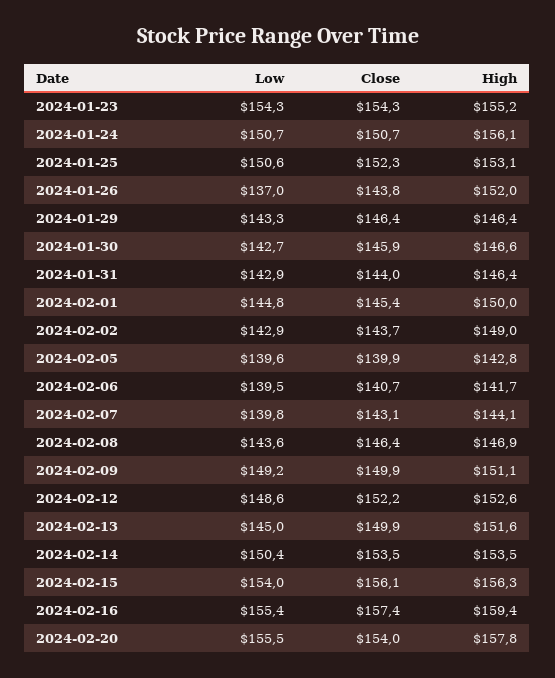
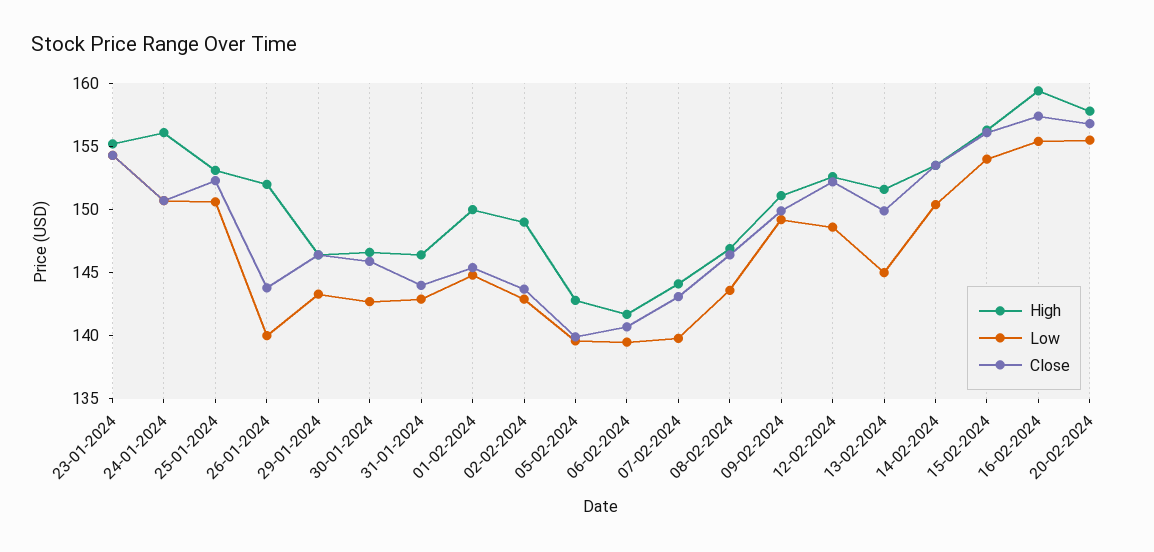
Low, 2024-01-26: 137 -> 140
Close, 2024-02-20: 154 -> 157

